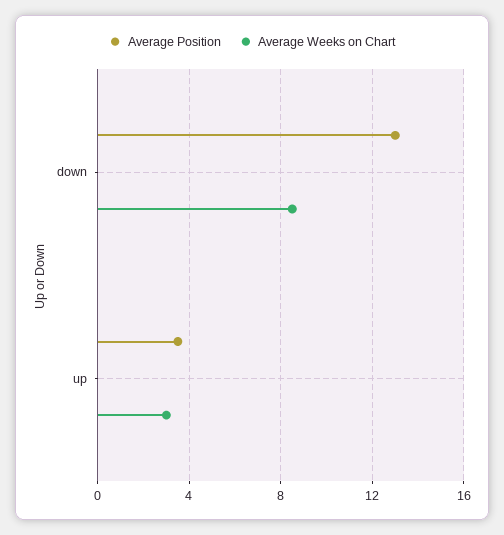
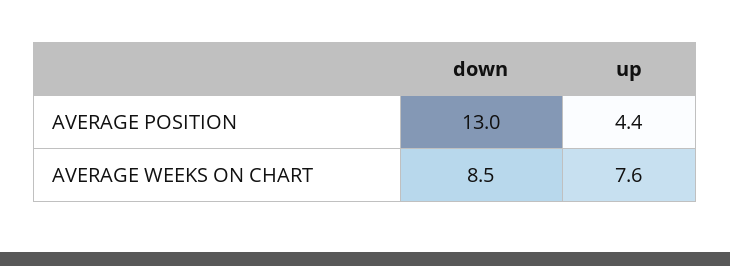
Average Position, up: 3.5 -> 4.4
Average Weeks on Chart, up: 3 -> 7.6

